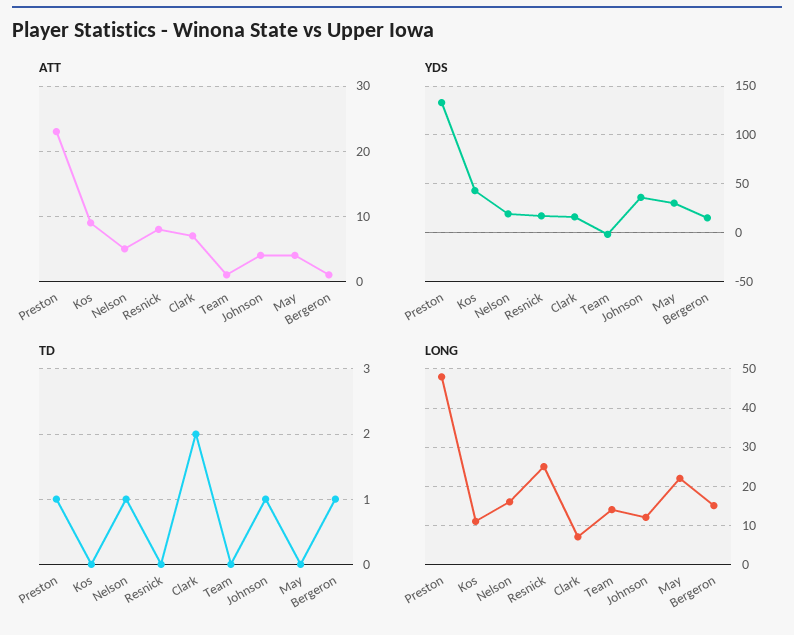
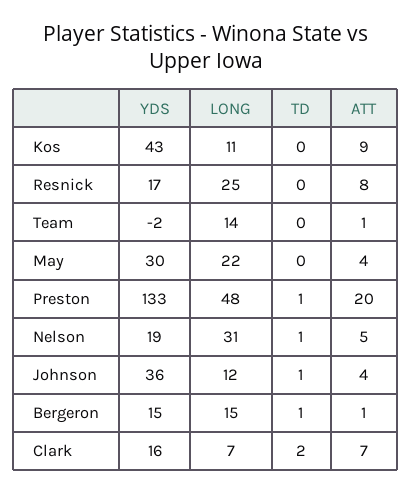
ATT, Preston: 23 -> 20
LONG, Nelson: 15 -> 31

